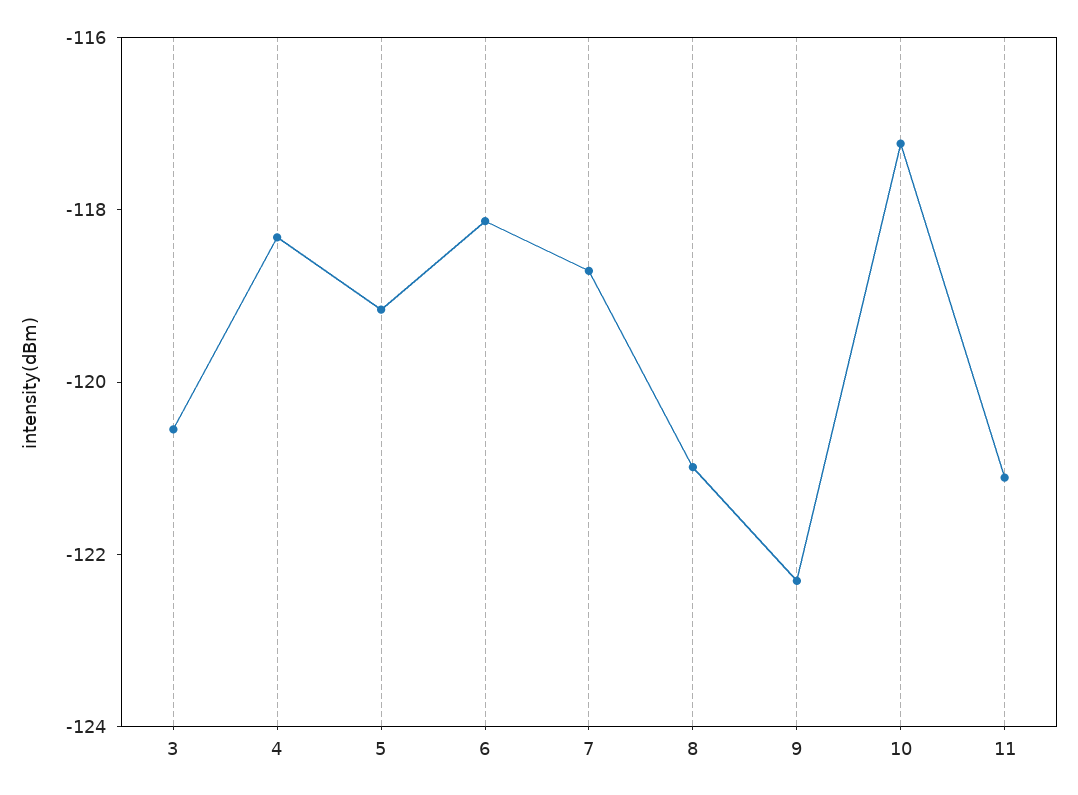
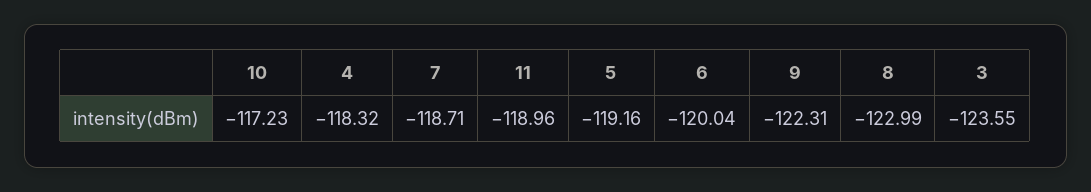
3: -120.5 -> -123.55
6: -118 -> -120.04
8: -121 -> -122.99
11: -121 -> -118.96

